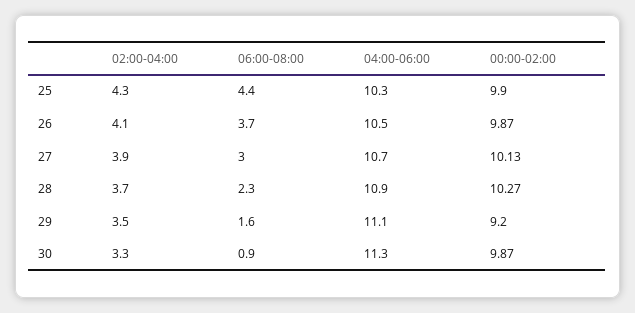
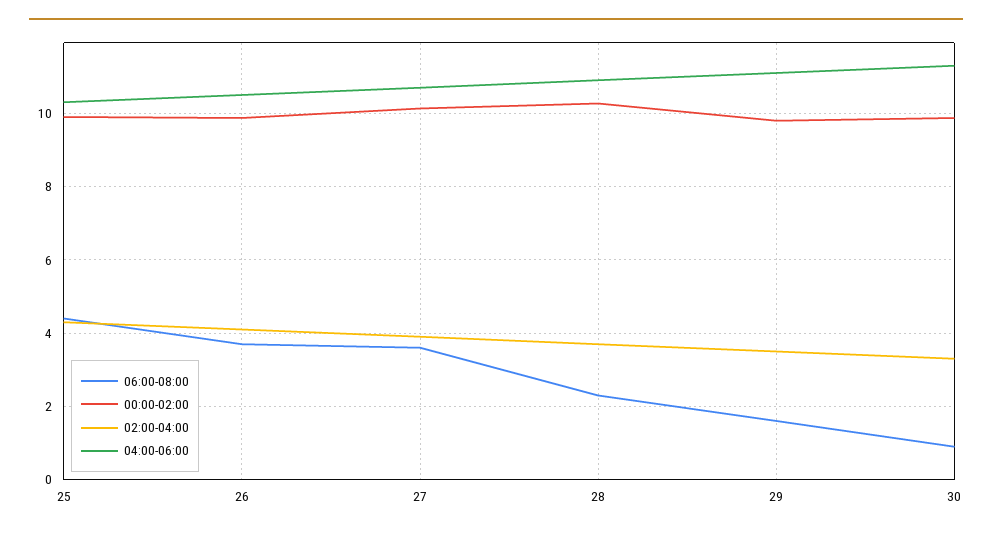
06:00-08:00, 27: 3 -> 3.6
00:00-02:00, 29: 9.2 -> 9.8

